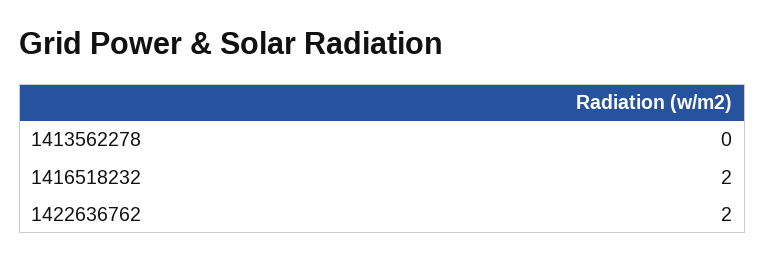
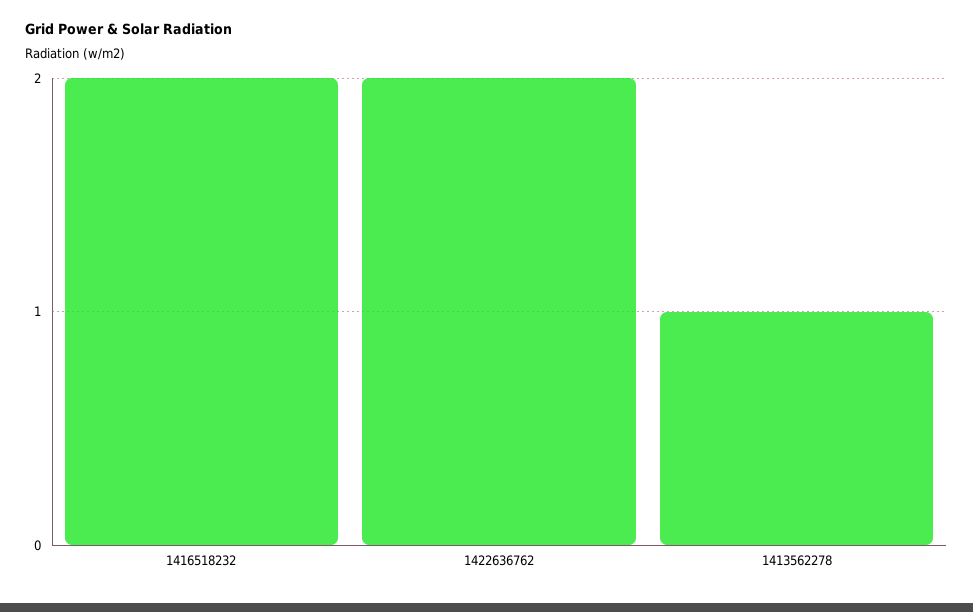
1413562278: 0 -> 1

